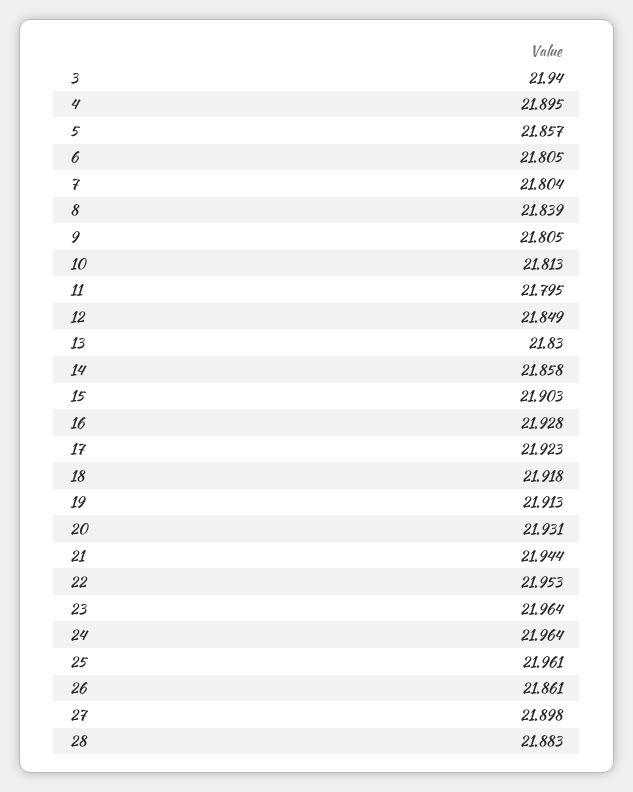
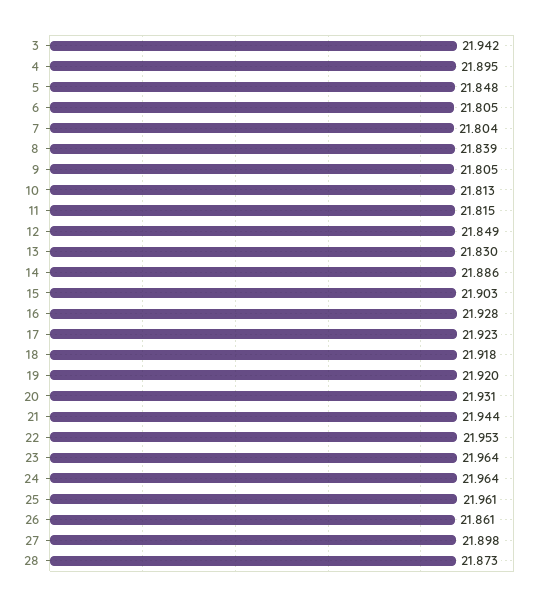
3: 21.94 -> 21.942
5: 21.857 -> 21.848
11: 21.795 -> 21.815
14: 21.858 -> 21.886
19: 21.913 -> 21.92
28: 21.883 -> 21.873

